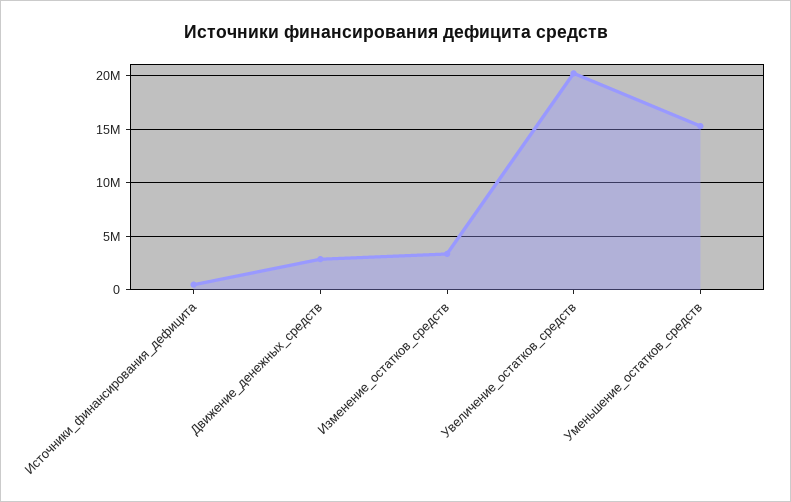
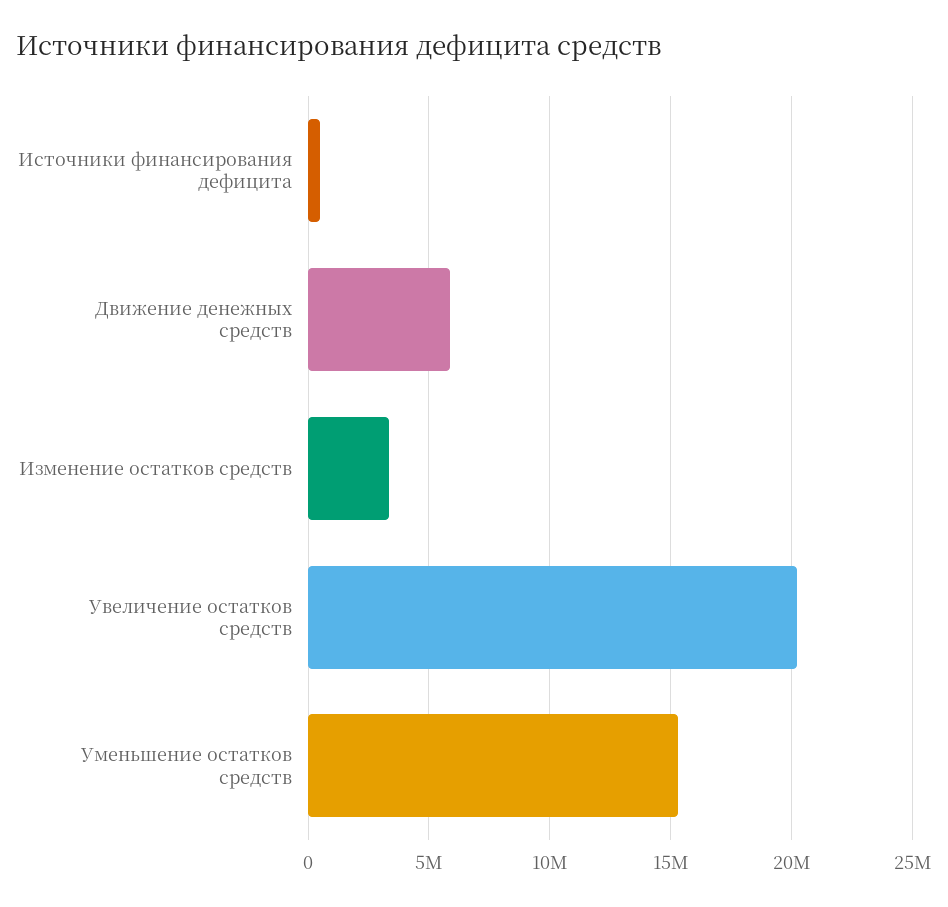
Движение_денежных_средств: 3000000 -> 6000000

